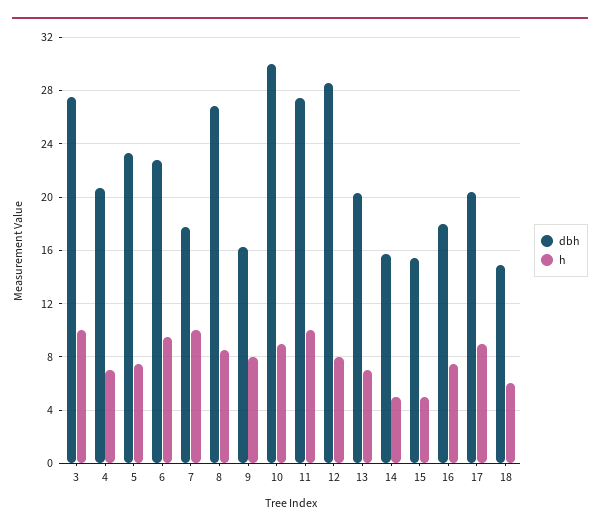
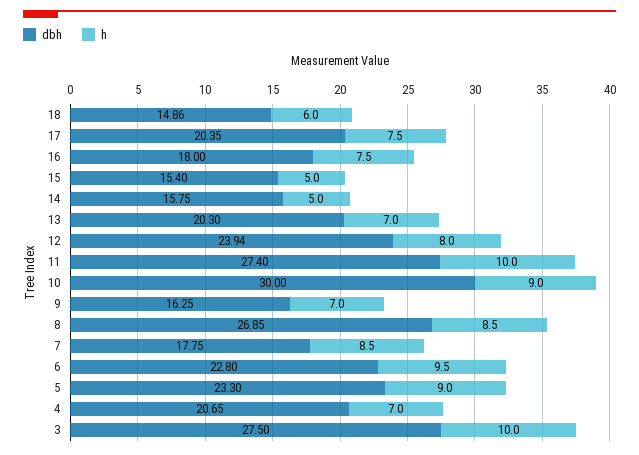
h, 5: 7.5 -> 9
h, 7: 10 -> 8.5
h, 9: 8 -> 7
dbh, 12: 28.5 -> 23.94
h, 17: 9 -> 7.5

